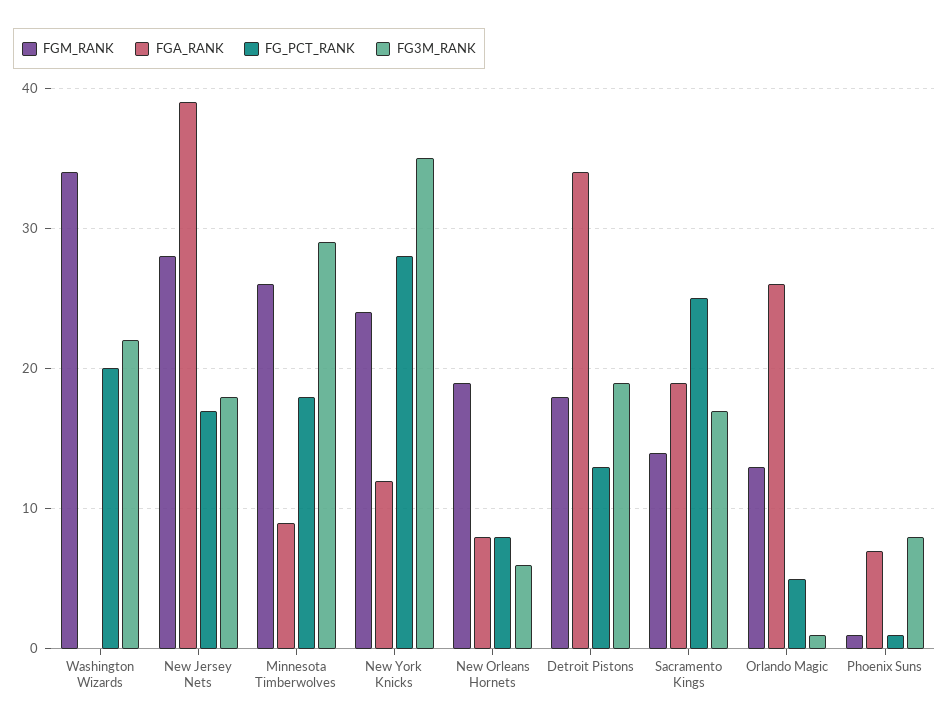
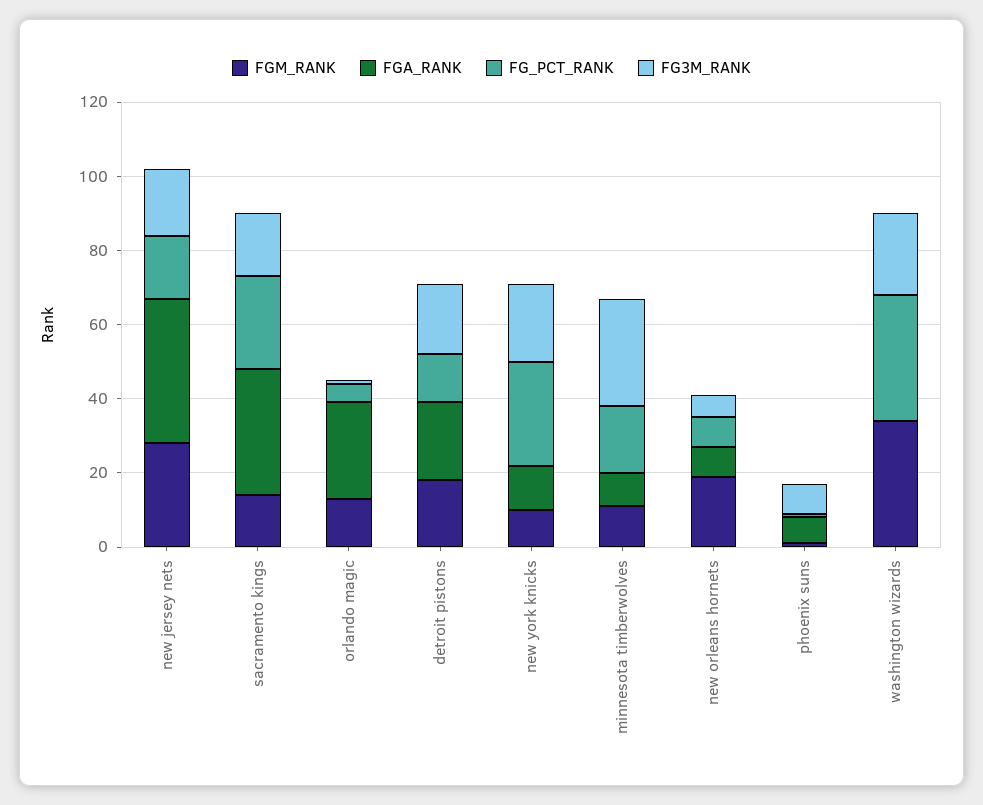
FG_PCT_RANK, Washington Wizards: 20 -> 35
FGM_RANK, Minnesota Timberwolves: 26 -> 10
FGM_RANK, New York Knicks: 24 -> 10
FG3M_RANK, New York Knicks: 35 -> 20
FGA_RANK, Detroit Pistons: 34 -> 20
FGA_RANK, Sacramento Kings: 19 -> 35

